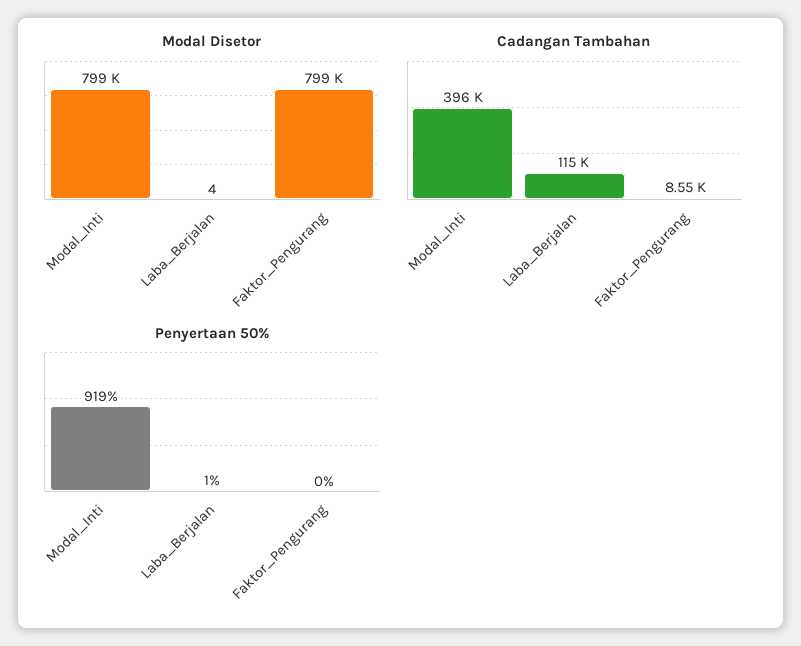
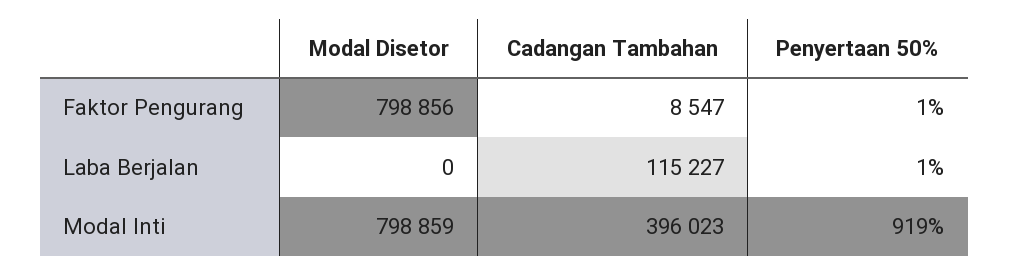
Modal Disetor, Laba_Berjalan: 4 -> 0
Penyertaan 50%, Faktor_Pengurang: 0 -> 1

